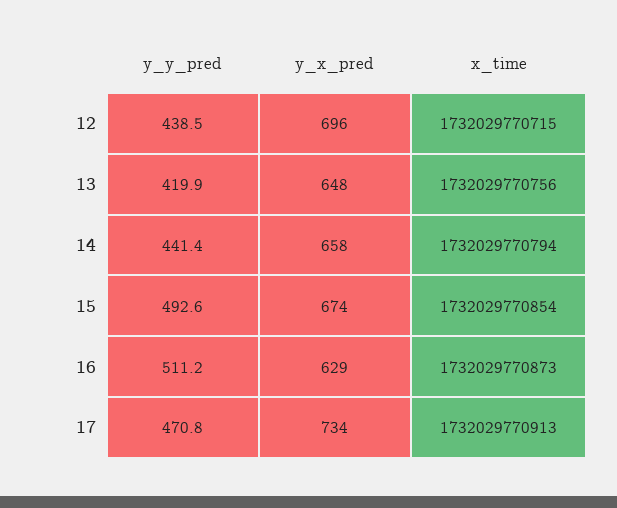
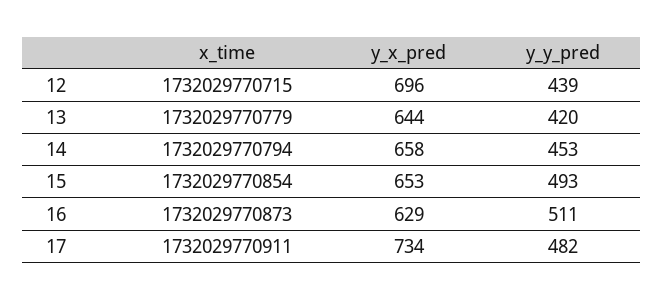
y_x_pred, 13: 648 -> 644
x_time, 13: 1732029770756 -> 1732029770779
y_y_pred, 14: 441.4 -> 453
y_x_pred, 15: 674 -> 653
y_y_pred, 17: 470.8 -> 482
x_time, 17: 1732029770913 -> 1732029770911

